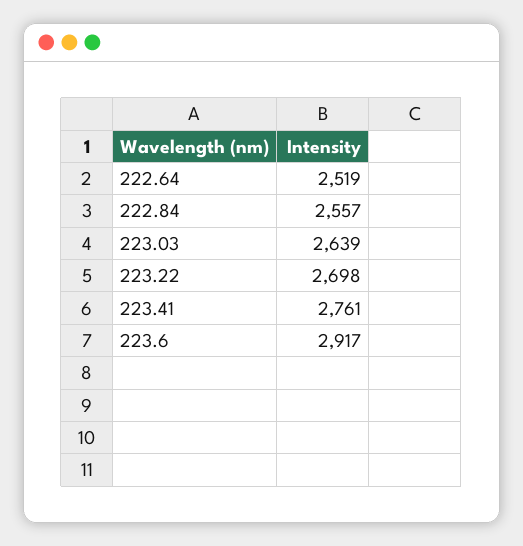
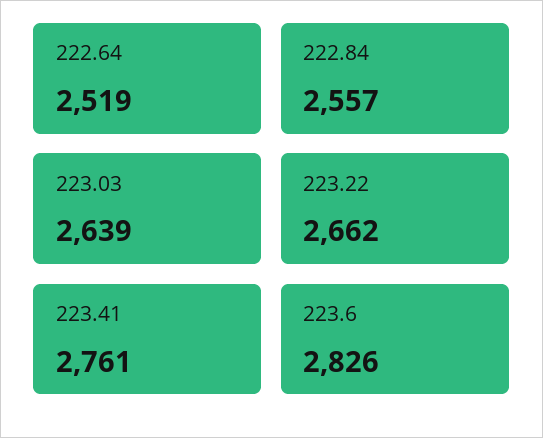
223.22: 2698 -> 2662
223.6: 2917 -> 2826

